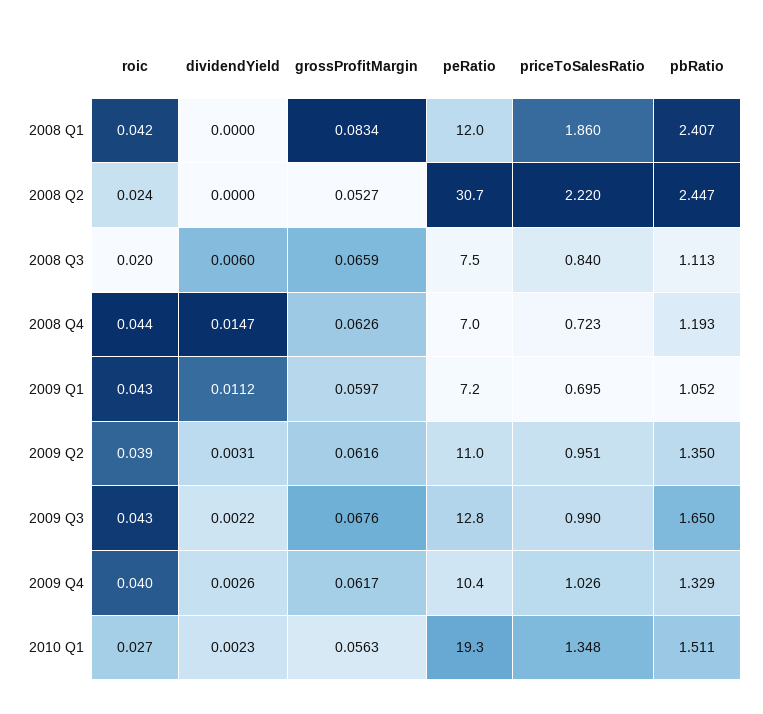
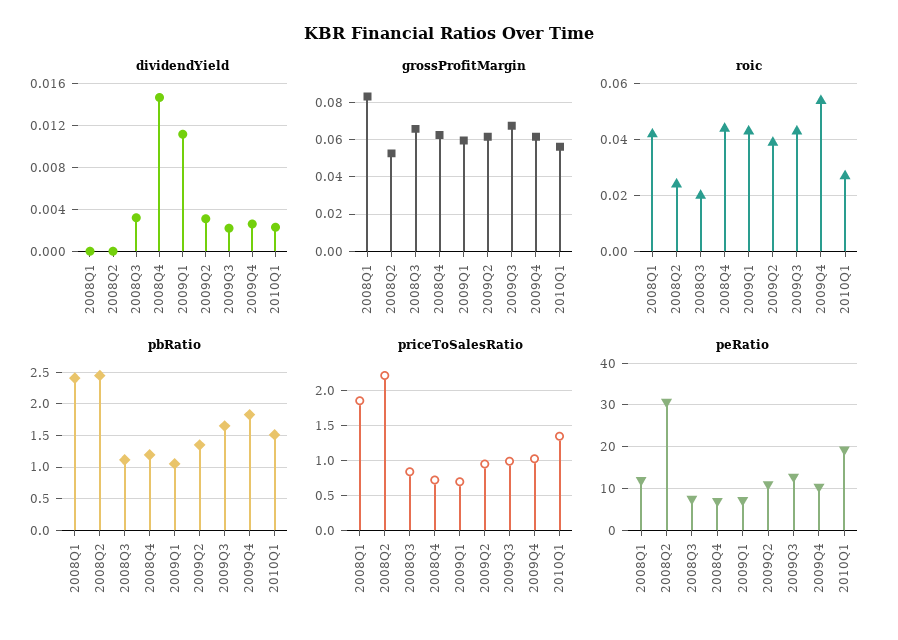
dividendYield, 2008 Q3: 0.006 -> 0.003
roic, 2009 Q4: 0.04 -> 0.055
pbRatio, 2009 Q4: 1.329 -> 1.8

